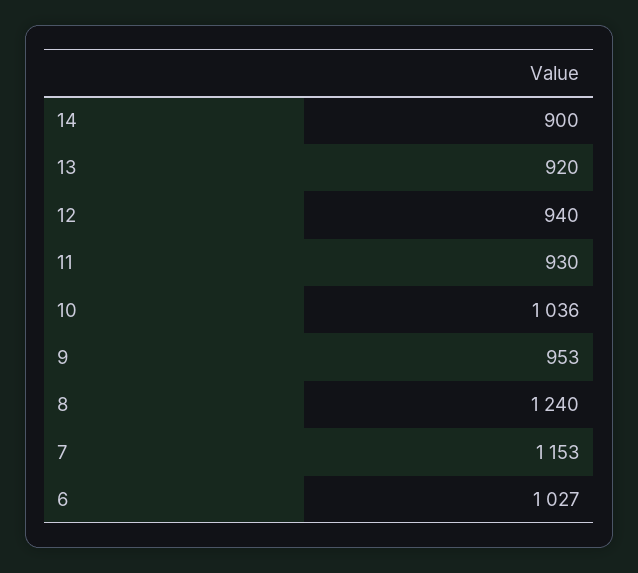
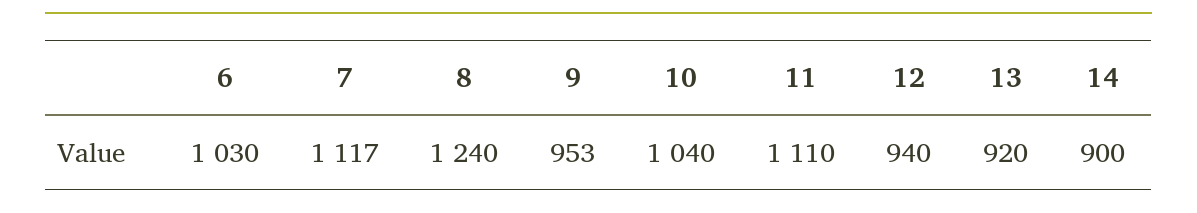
11: 930 -> 1110
10: 1036 -> 1040
7: 1153 -> 1117
6: 1027 -> 1030

